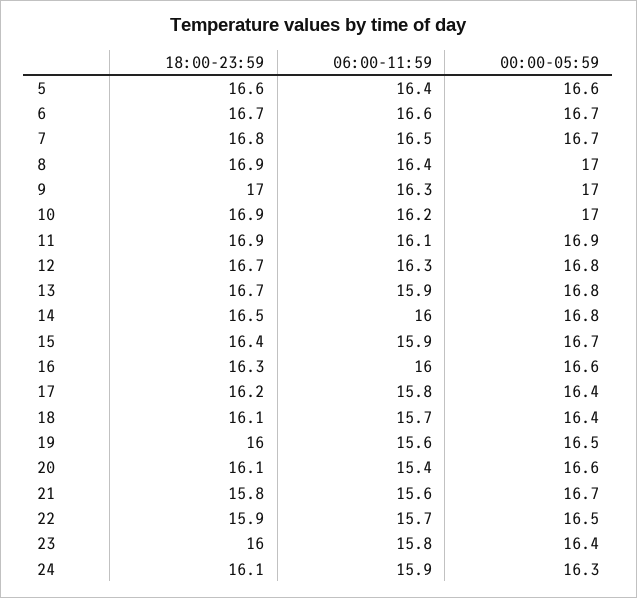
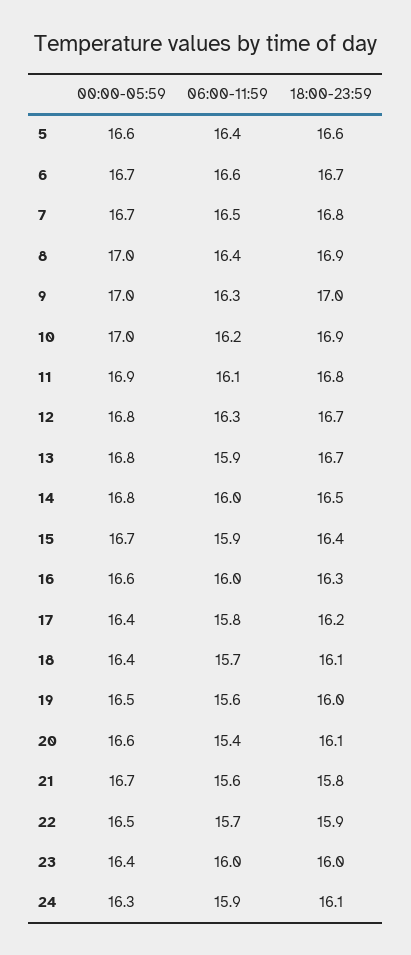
18:00-23:59, 11: 16.9 -> 16.8
06:00-11:59, 23: 15.8 -> 16

